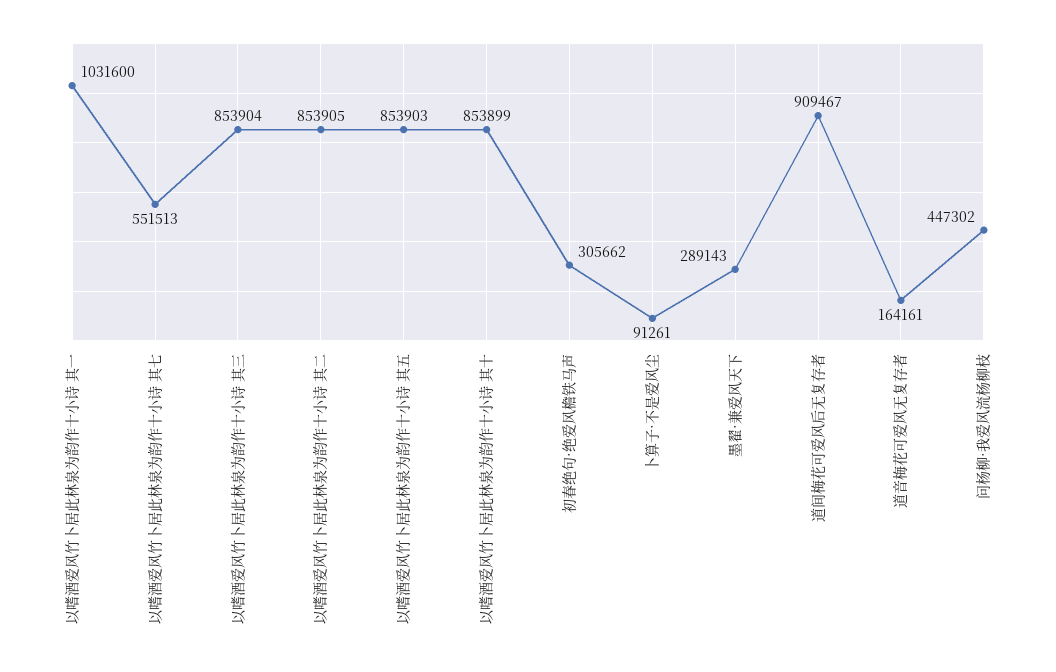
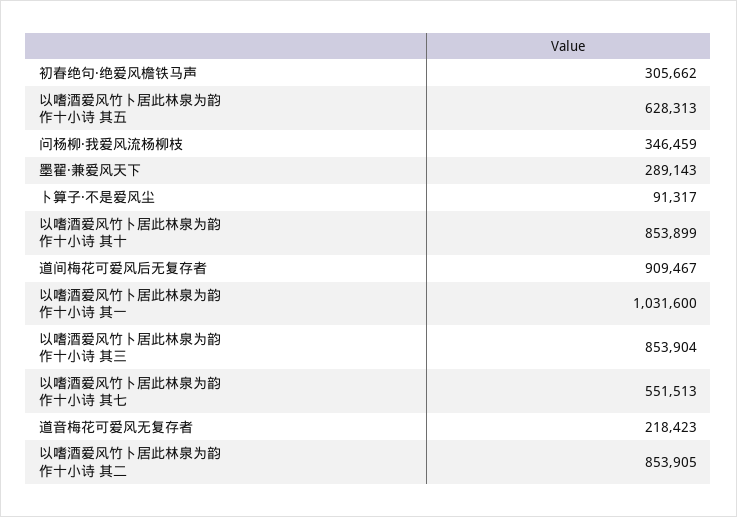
以嗜酒爱风竹卜居此林泉为韵作十小诗 其五: 853903 -> 628313
卜算子·不是爱风尘: 91261 -> 91317
道音梅花可爱风无复存者: 164161 -> 218423
问杨柳·我爱风流杨柳枝: 447302 -> 346459

